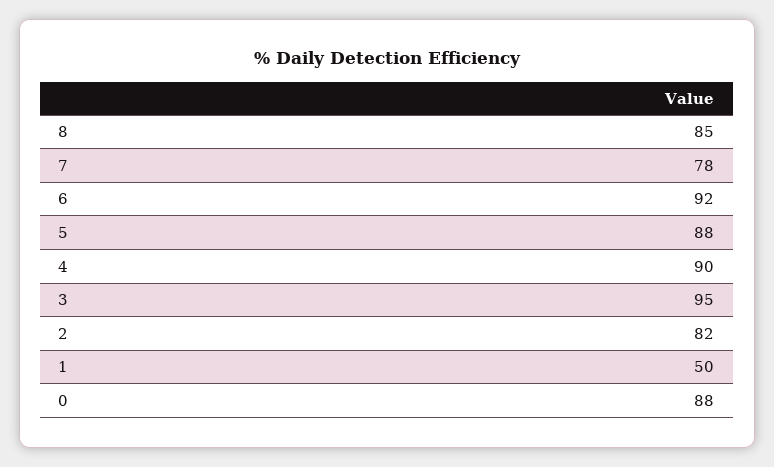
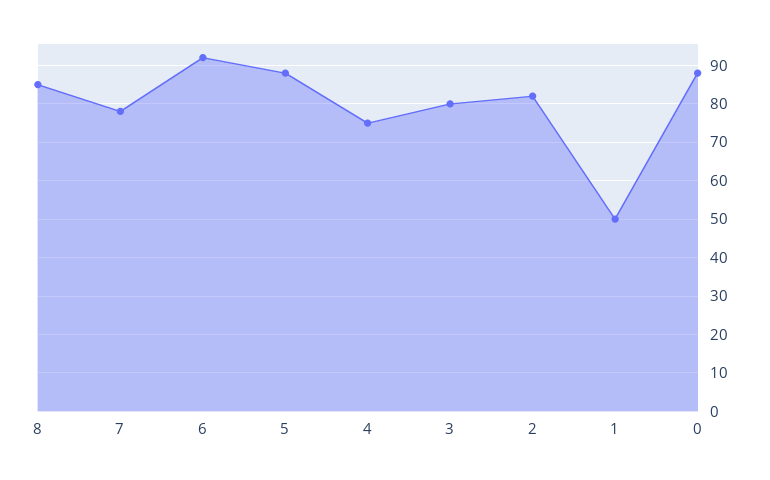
4: 90 -> 75
3: 95 -> 80

